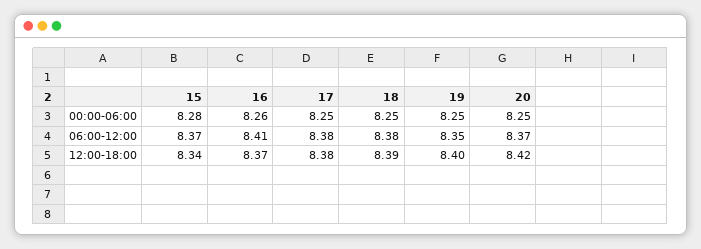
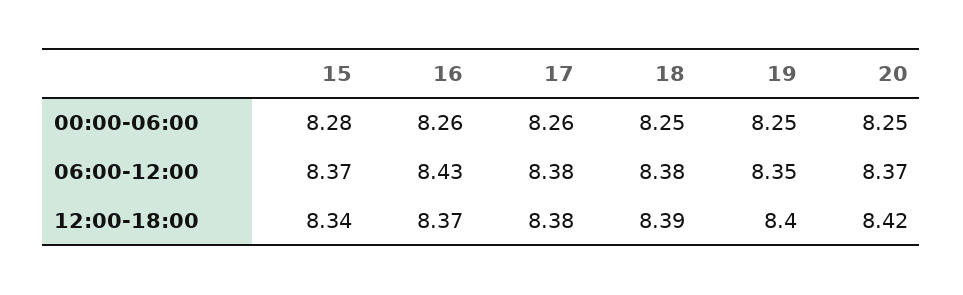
17, 00:00-06:00: 8.25 -> 8.26
16, 06:00-12:00: 8.41 -> 8.43

